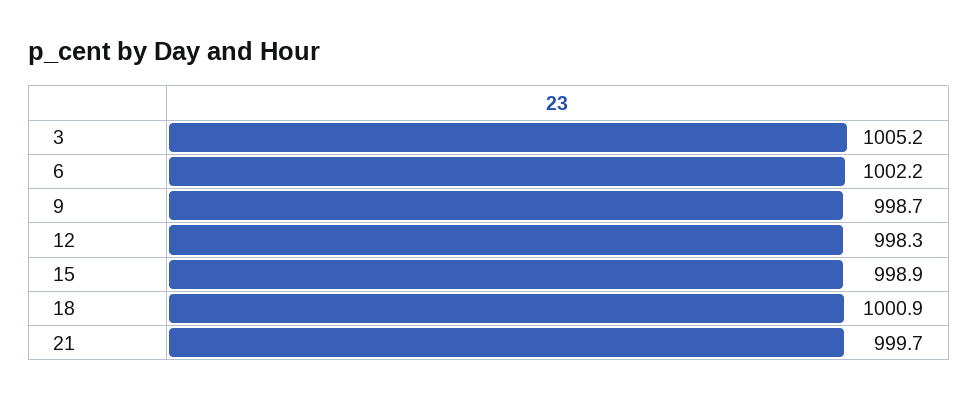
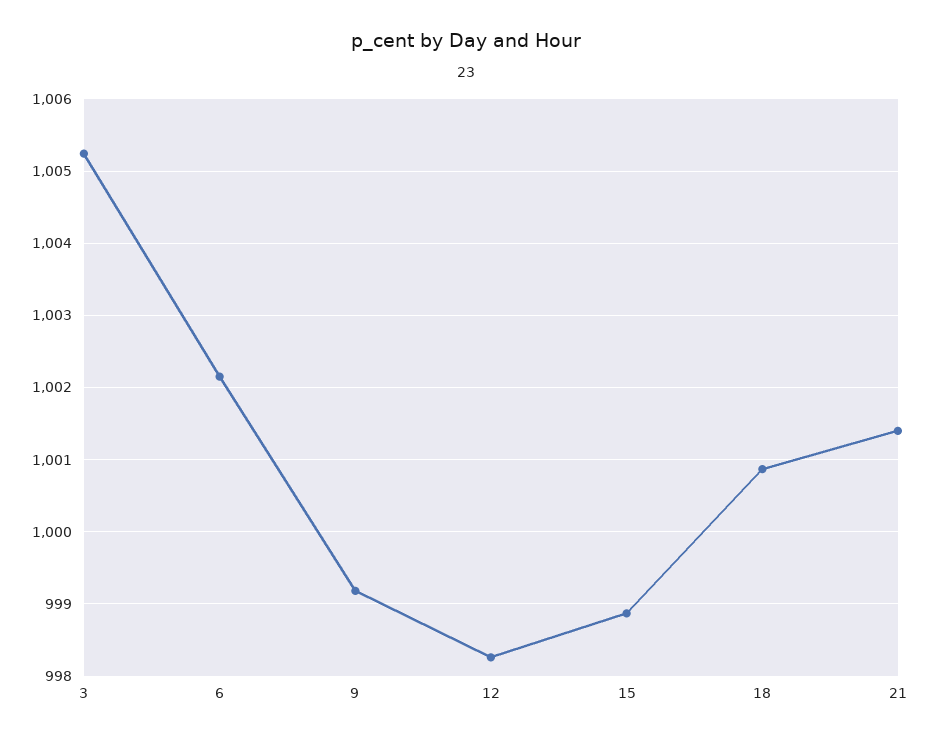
9: 998.7 -> 999.2
21: 999.7 -> 1001.4

